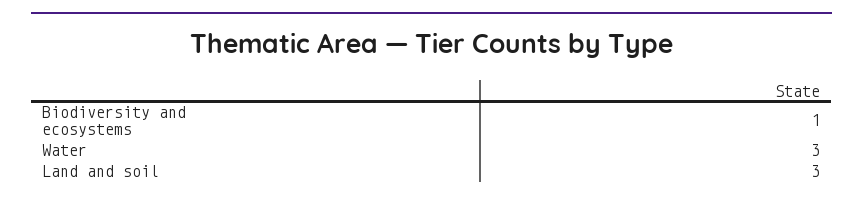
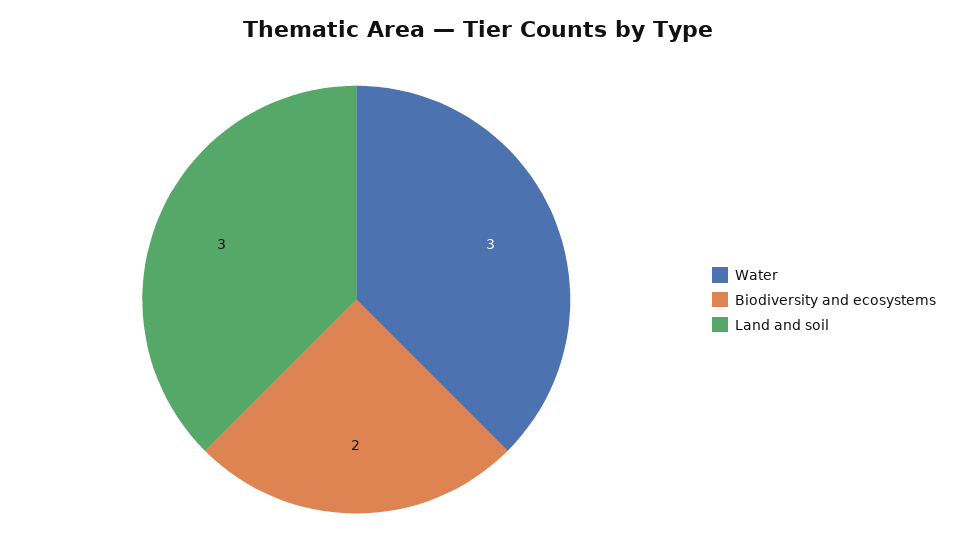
Biodiversity and ecosystems: 1 -> 2

